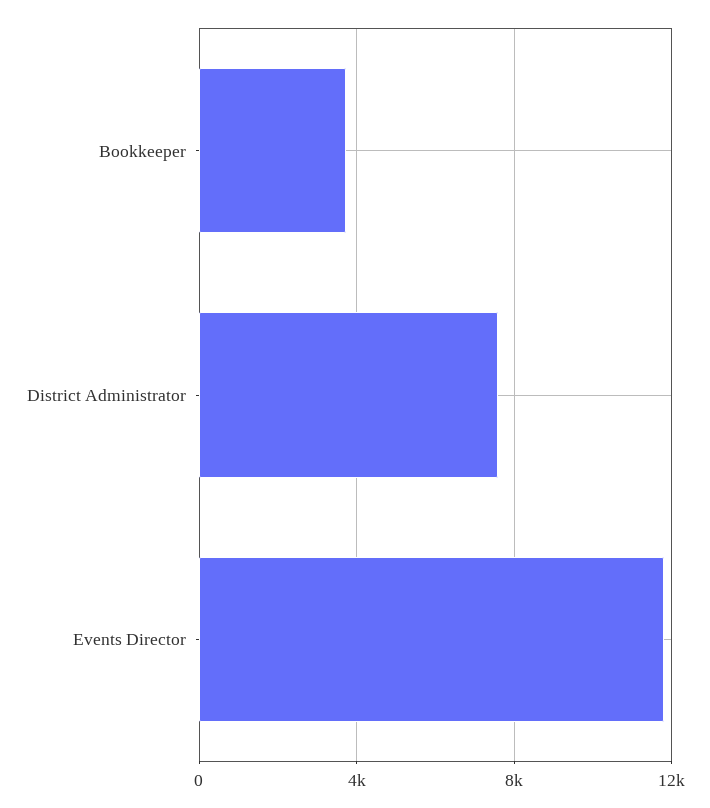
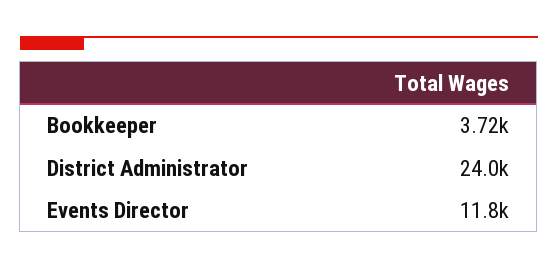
District Administrator: 7500 -> 24000

